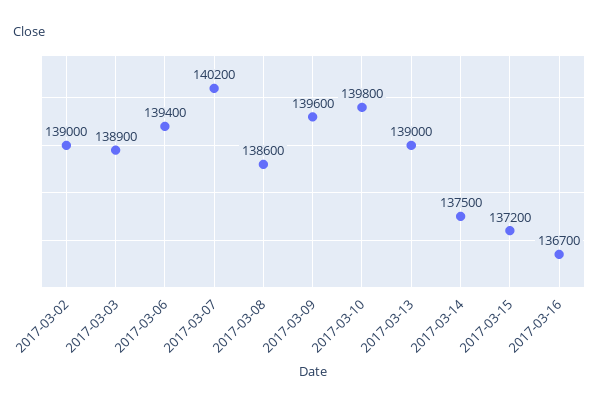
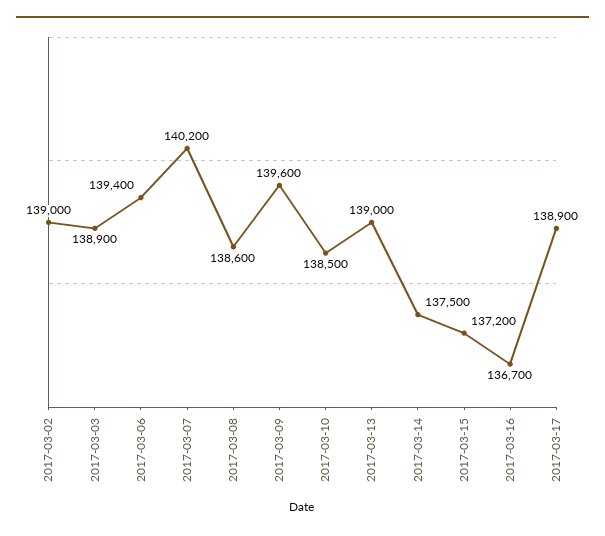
2017-03-10: 139800 -> 138500
2017-03-17: none -> 138900

